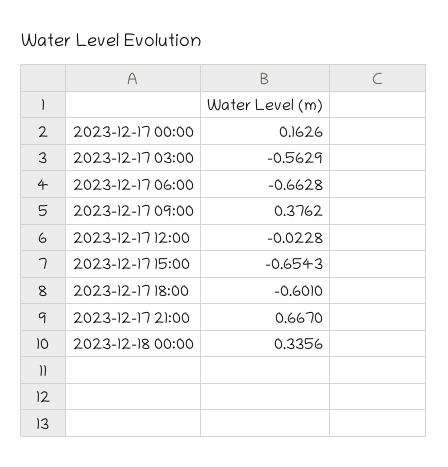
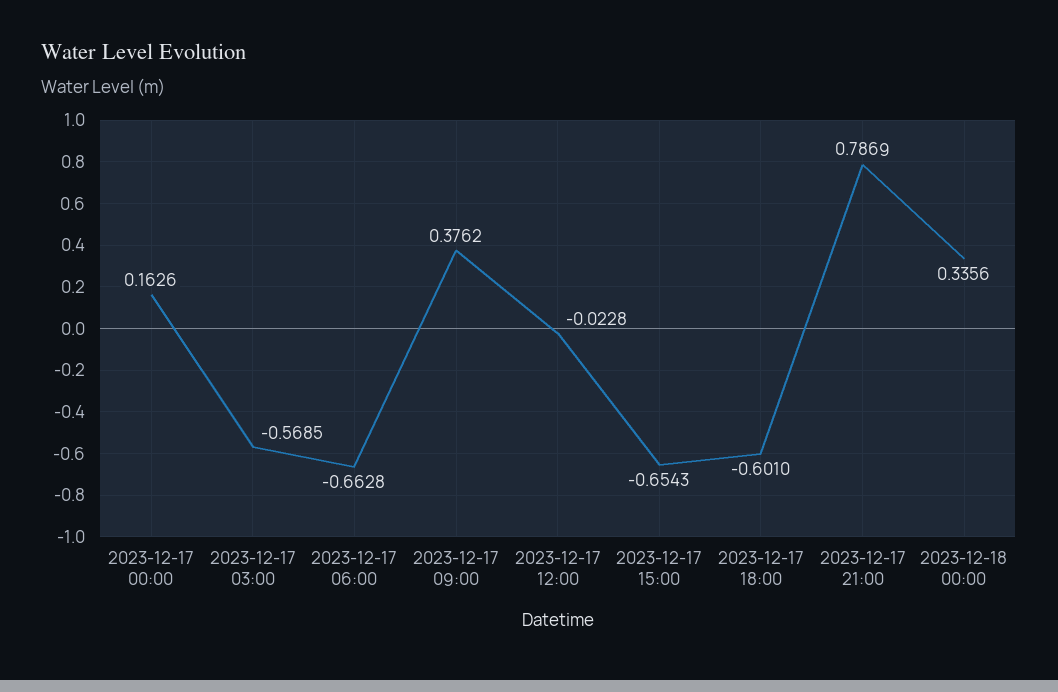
2023-12-17 03:00: -0.5629 -> -0.5685
2023-12-17 21:00: 0.667 -> 0.7869

